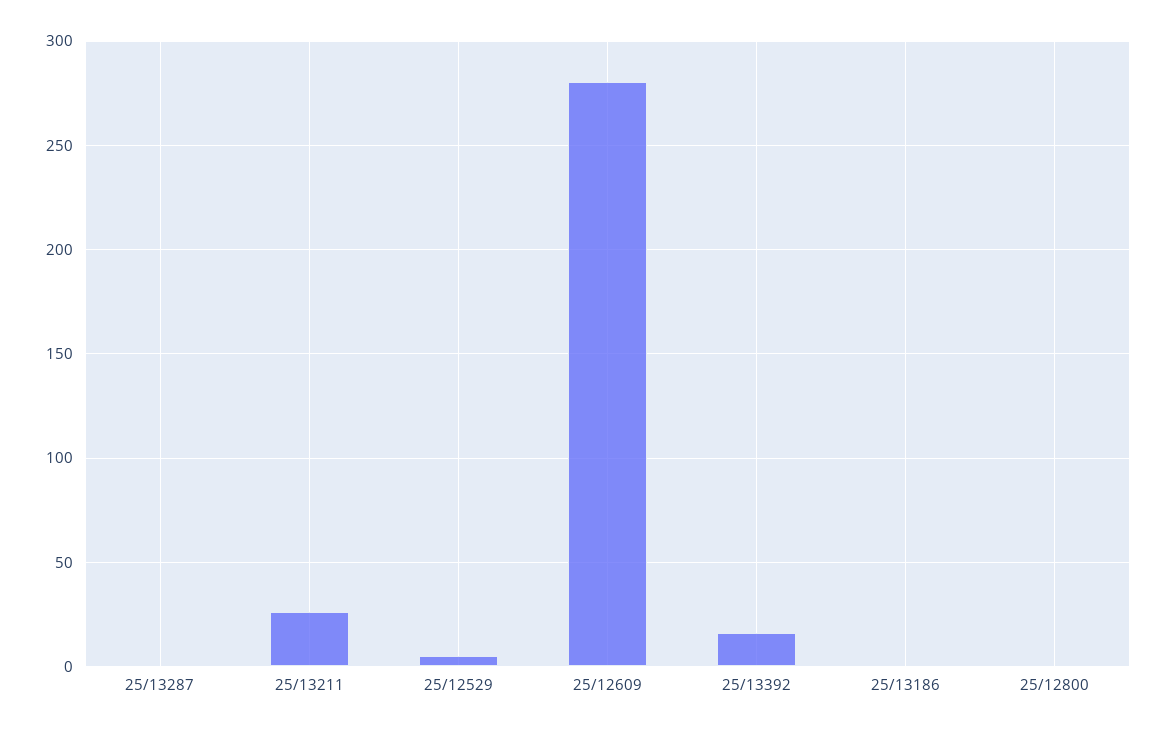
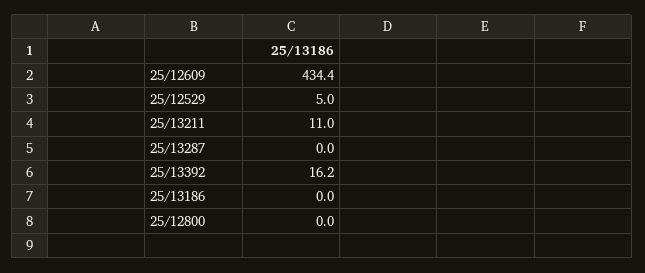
25/13211: 25 -> 11
25/12609: 280 -> 434.4

